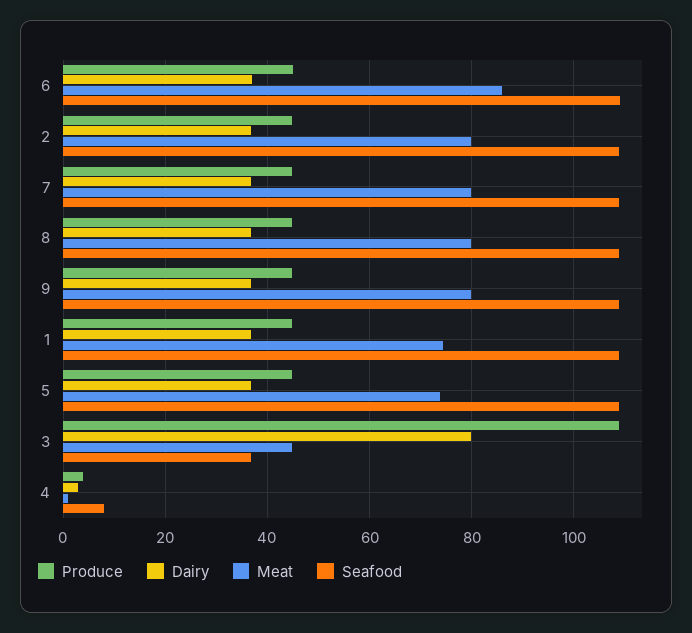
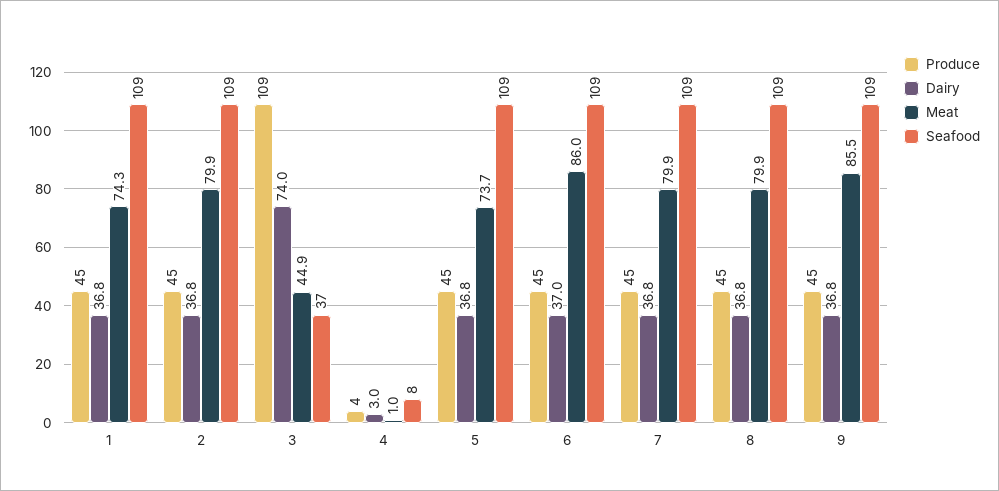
Meat, 9: 80 -> 85.5
Dairy, 3: 80 -> 74

